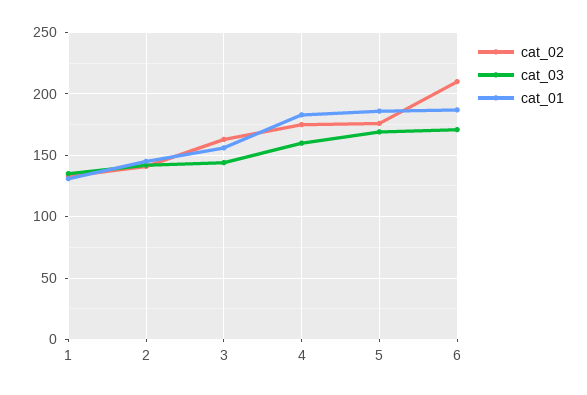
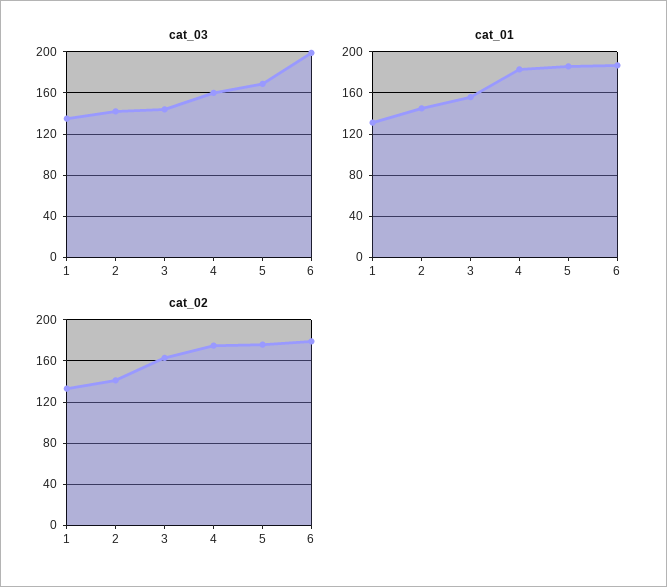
cat_02, 6: 210 -> 180
cat_03, 6: 170 -> 200

